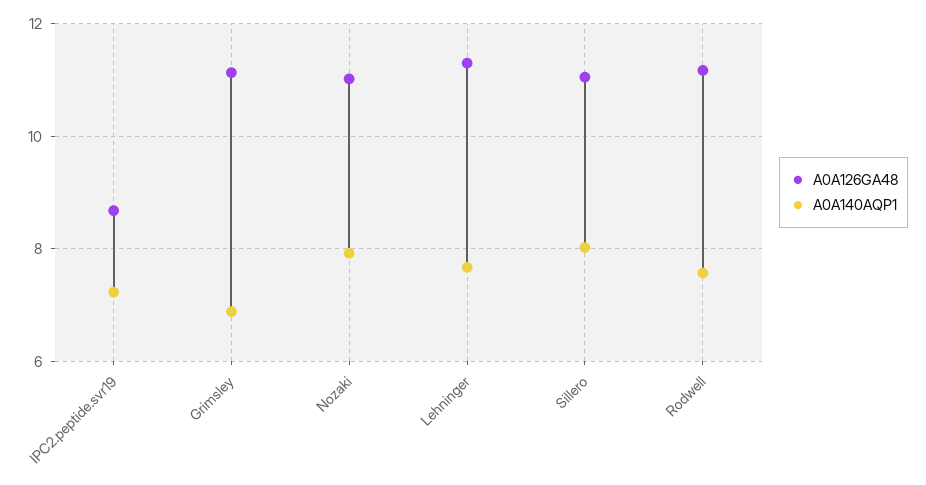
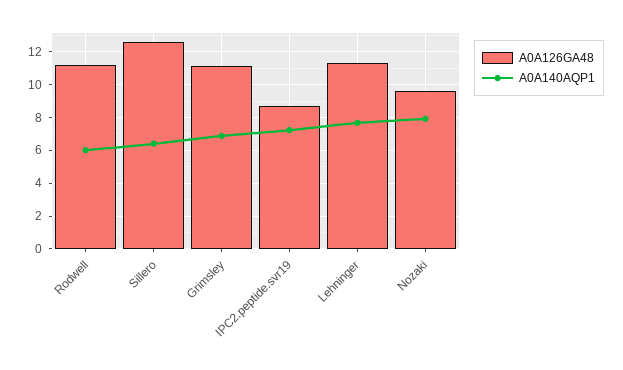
A0A126GA48, Nozaki: 11 -> 9.5
A0A126GA48, Sillero: 11 -> 12.5
A0A140AQP1, Sillero: 8 -> 6.5
A0A140AQP1, Rodwell: 7.6 -> 6

